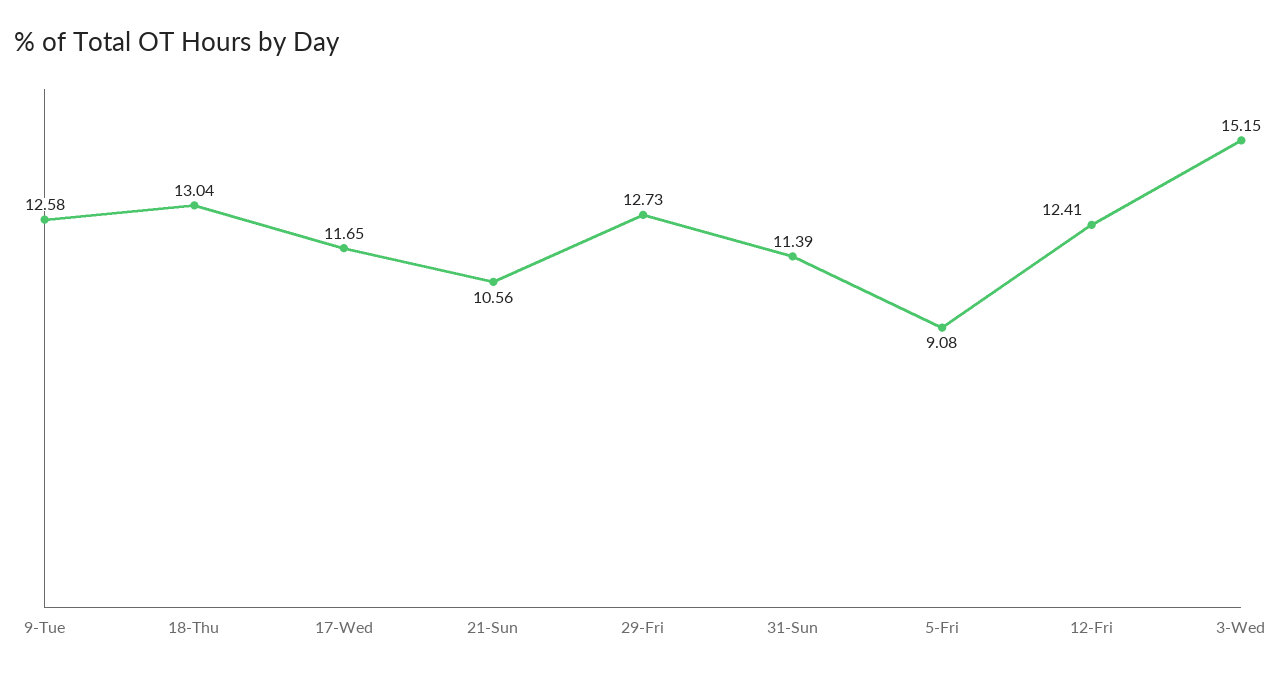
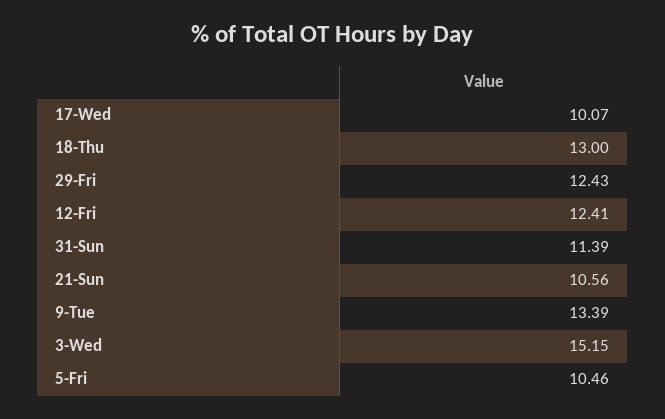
9-Tue: 12.58 -> 13.39
18-Thu: 13.04 -> 13
17-Wed: 11.65 -> 10.07
29-Fri: 12.73 -> 12.43
5-Fri: 9.08 -> 10.46

